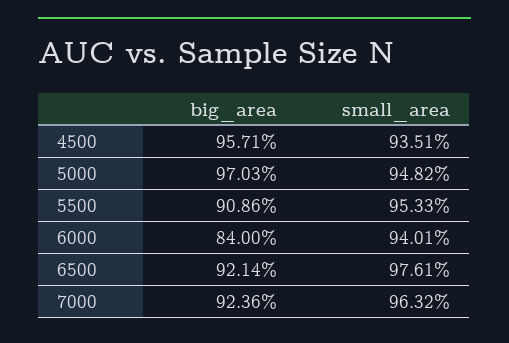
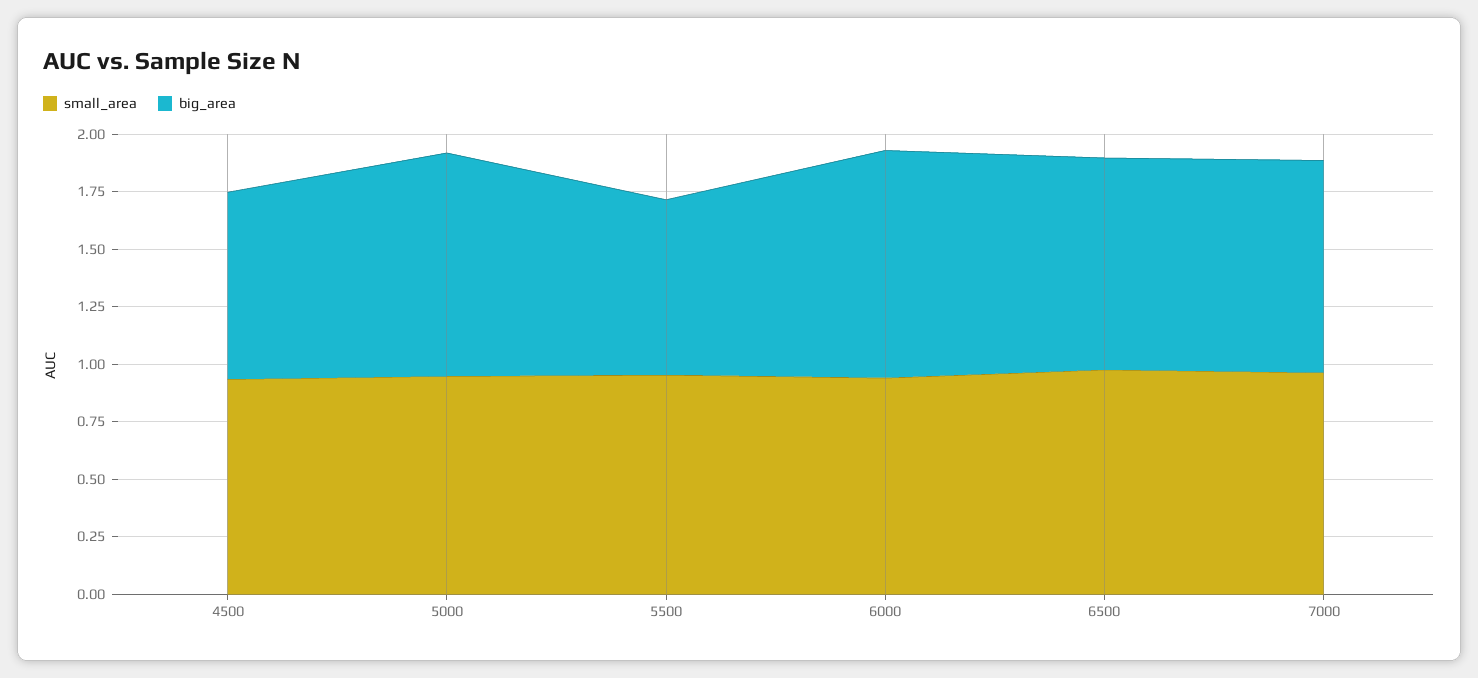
big_area, 4500: 0.9571 -> 0.8
big_area, 5500: 0.9086 -> 0.75
big_area, 6000: 0.84 -> 1

